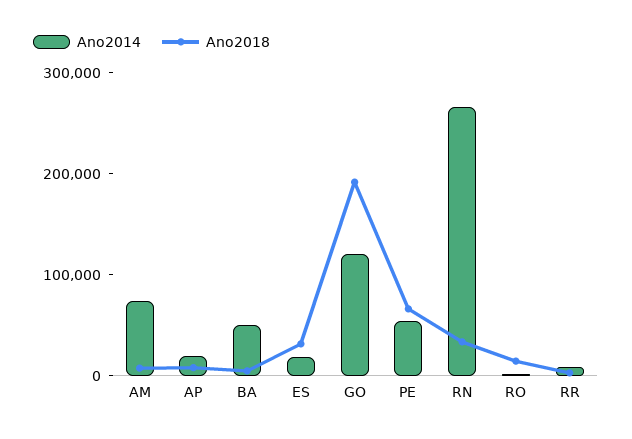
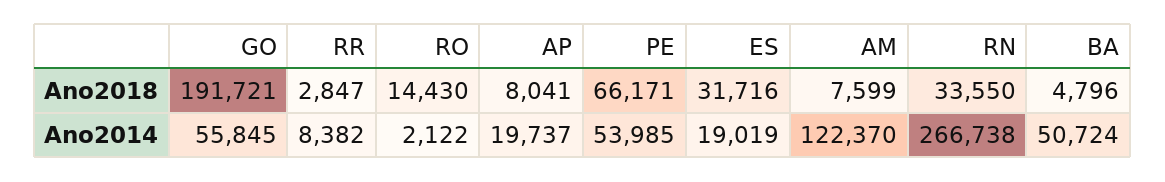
Ano2014, AM: 80000 -> 122370
Ano2014, GO: 120000 -> 55845

